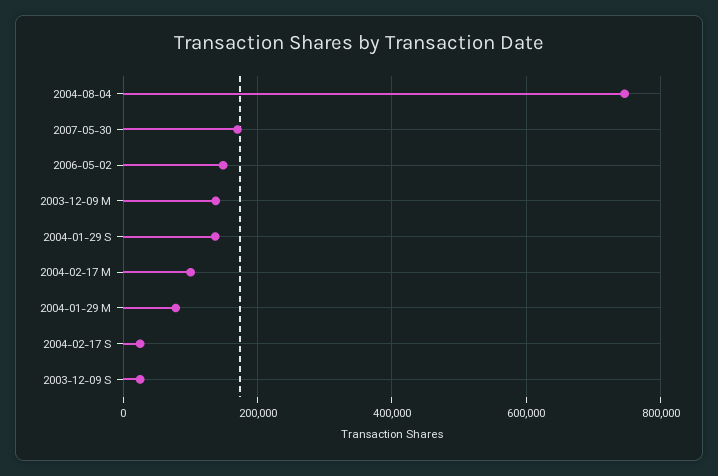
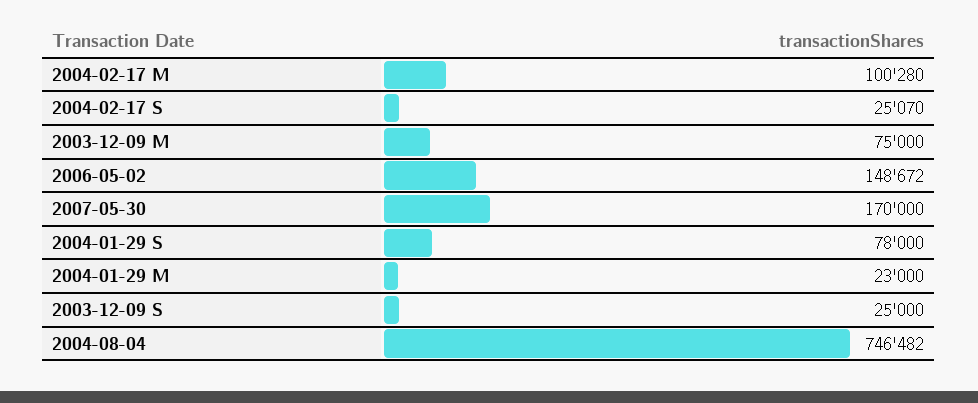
2003-12-09 M: 140000 -> 75000
2004-01-29 S: 140000 -> 78000
2004-01-29 M: 80000 -> 23000

